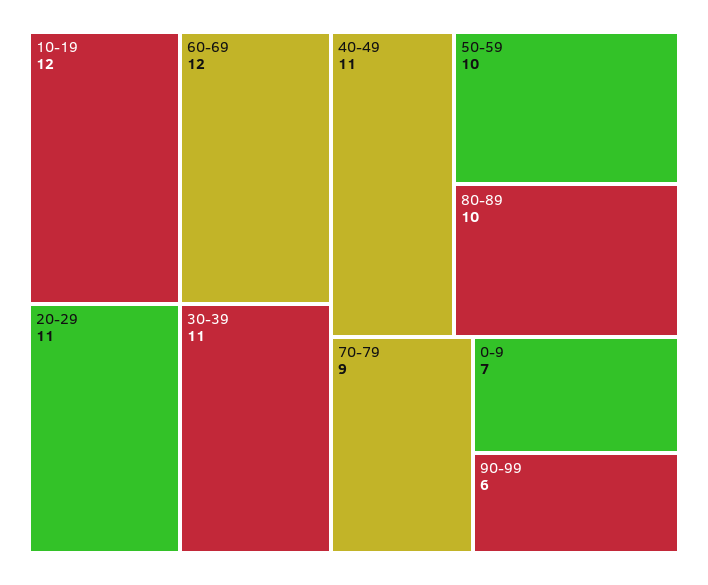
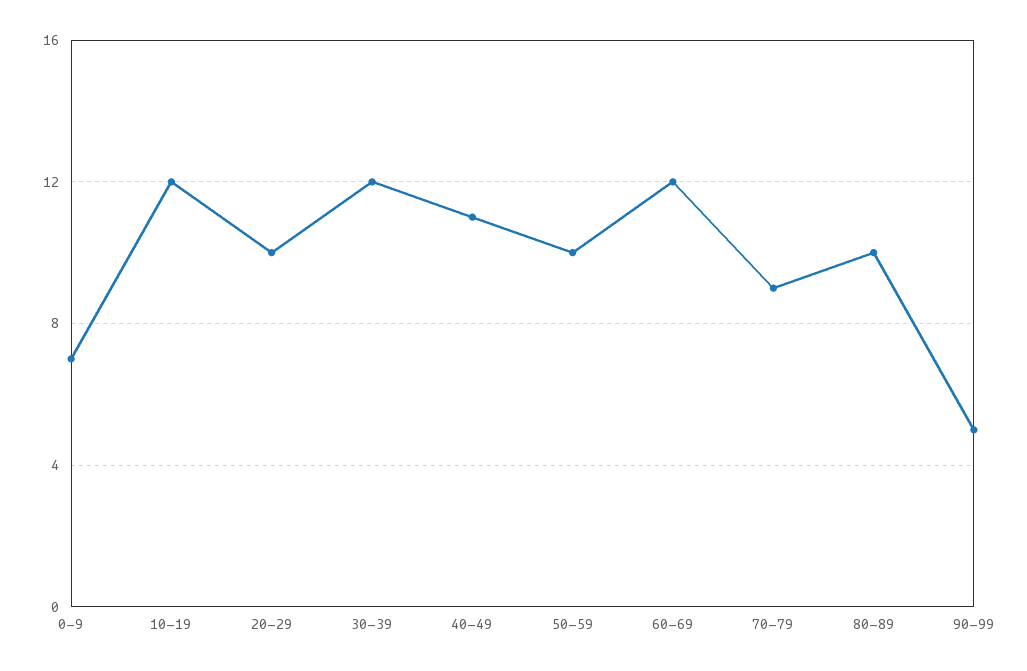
20-29: 11 -> 10
30-39: 11 -> 12
90-99: 6 -> 5

